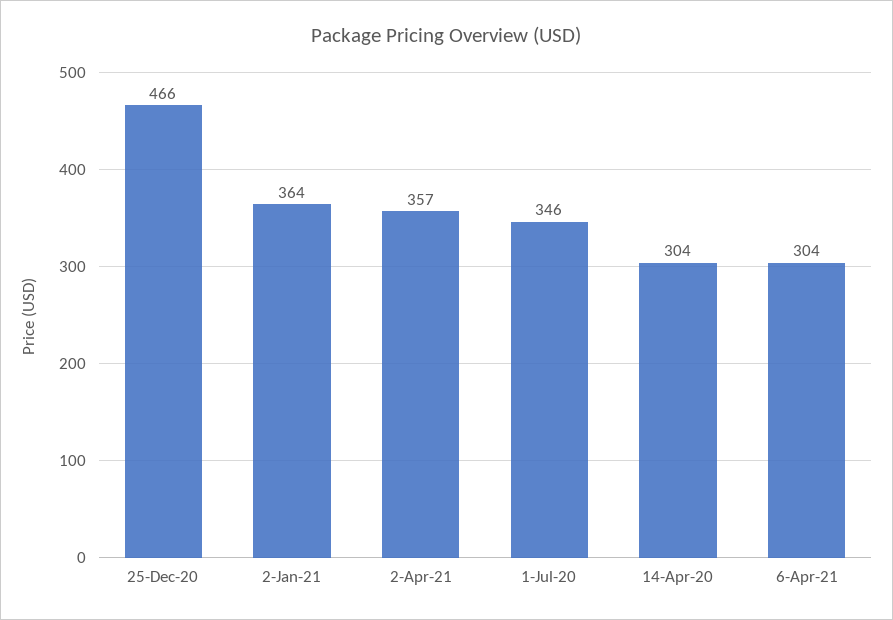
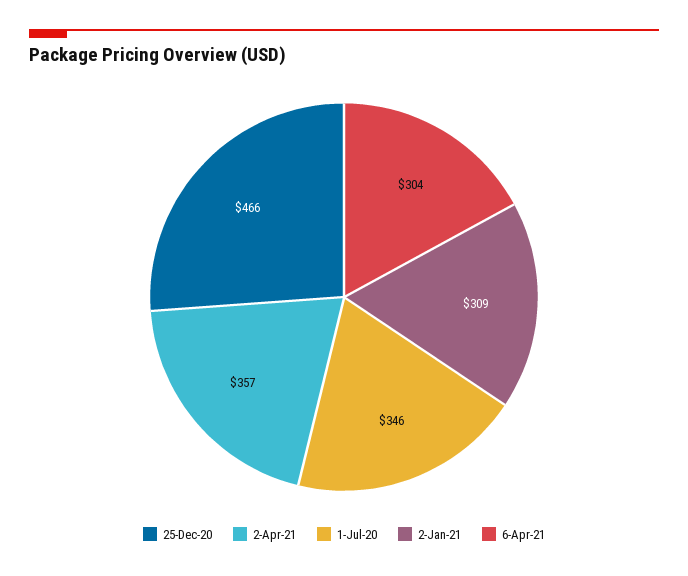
2-Jan-21: 364 -> 309
14-Apr-20: 304 -> none

